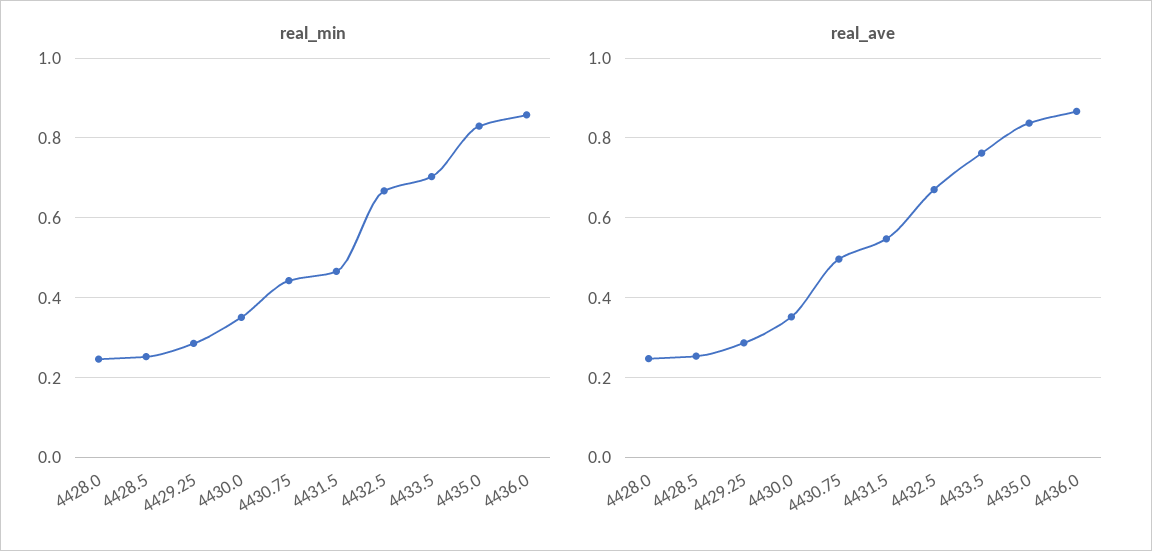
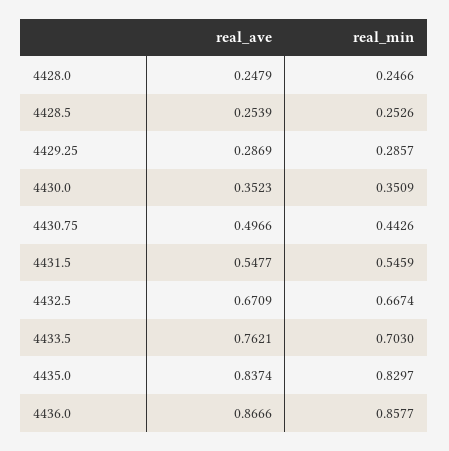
real_min, 4431.5: 0.46 -> 0.5459

